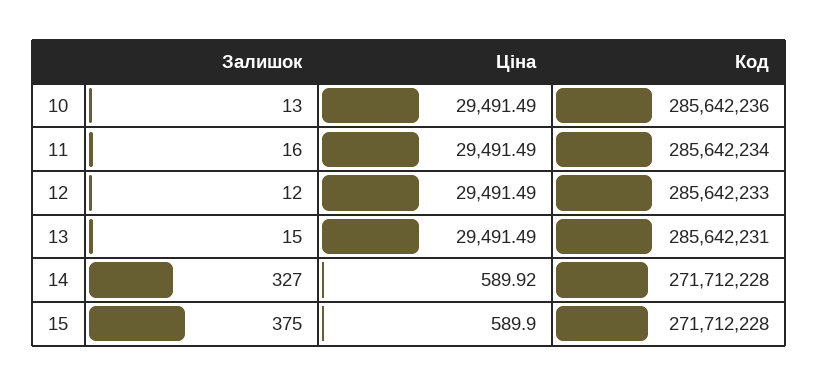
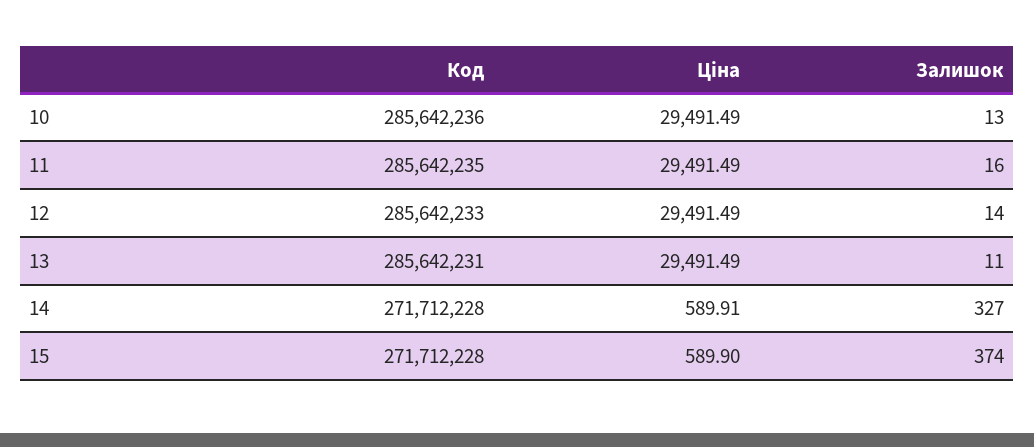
Код, 11: 285642234 -> 285642235
Залишок, 12: 12 -> 14
Залишок, 13: 15 -> 11
Ціна, 14: 589.92 -> 589.91
Залишок, 15: 375 -> 374

